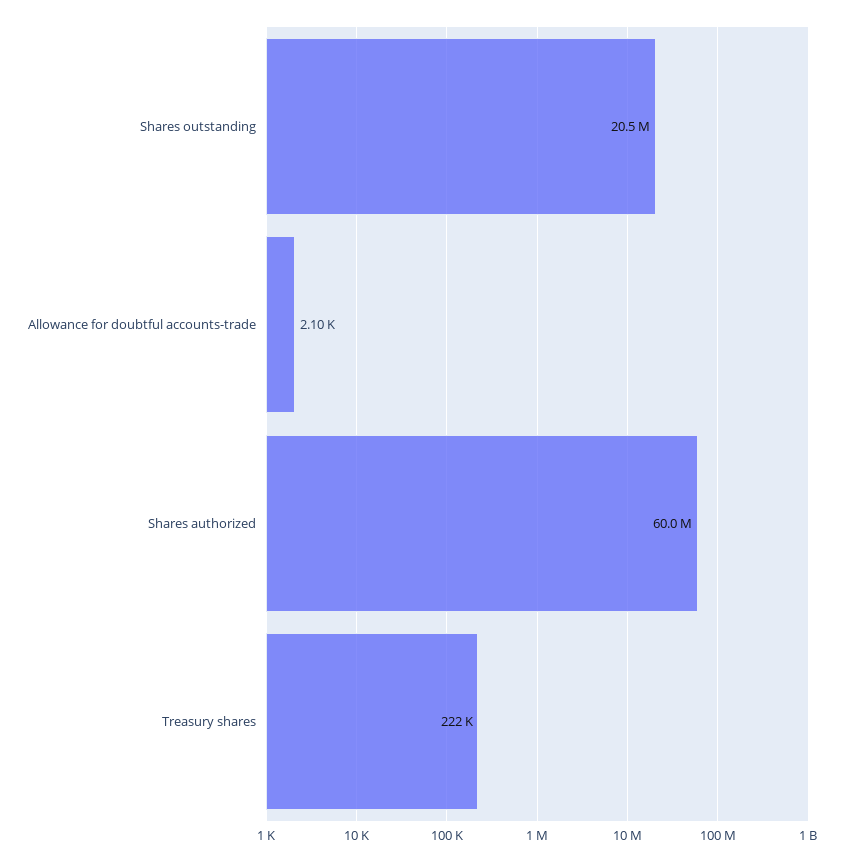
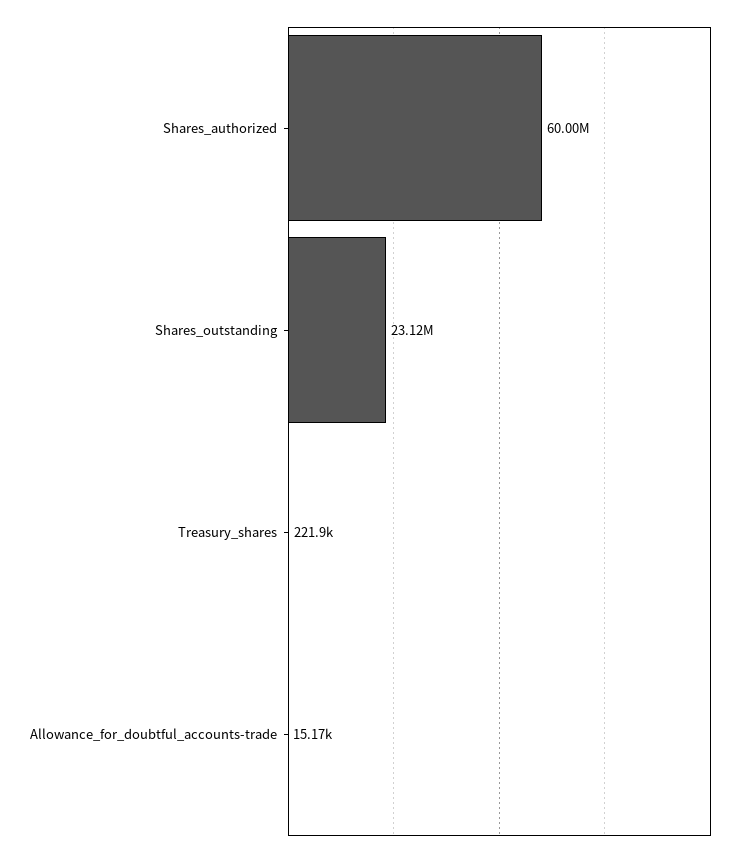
Shares outstanding: 20500000 -> 23120000
Allowance for doubtful accounts-trade: 2100 -> 15170

